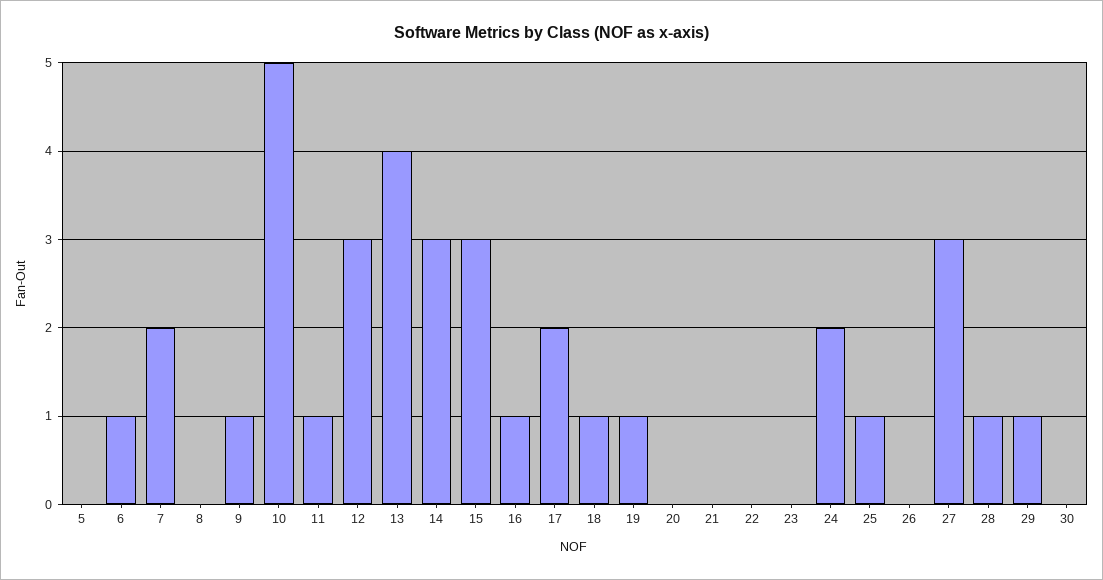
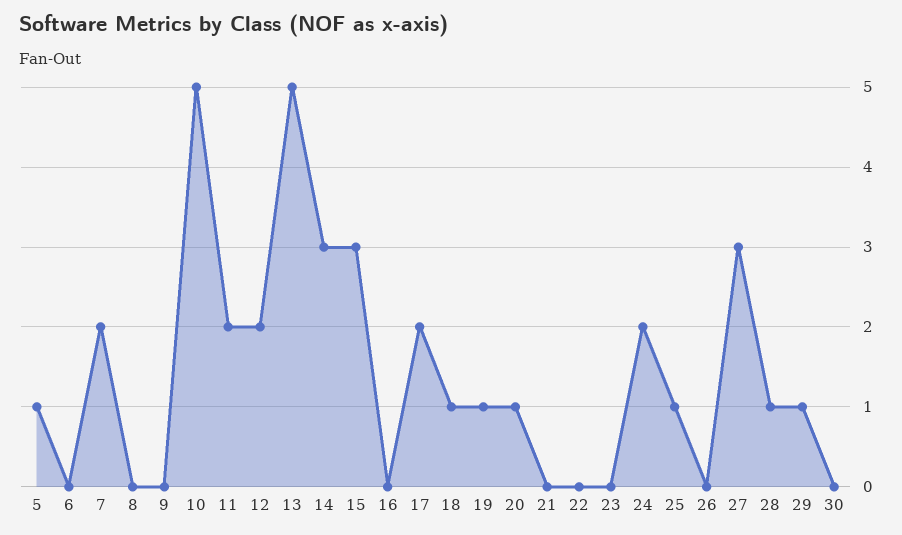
5: 0 -> 1
6: 1 -> 0
9: 1 -> 0
11: 1 -> 2
12: 3 -> 2
13: 4 -> 5
16: 1 -> 0
20: 0 -> 1

